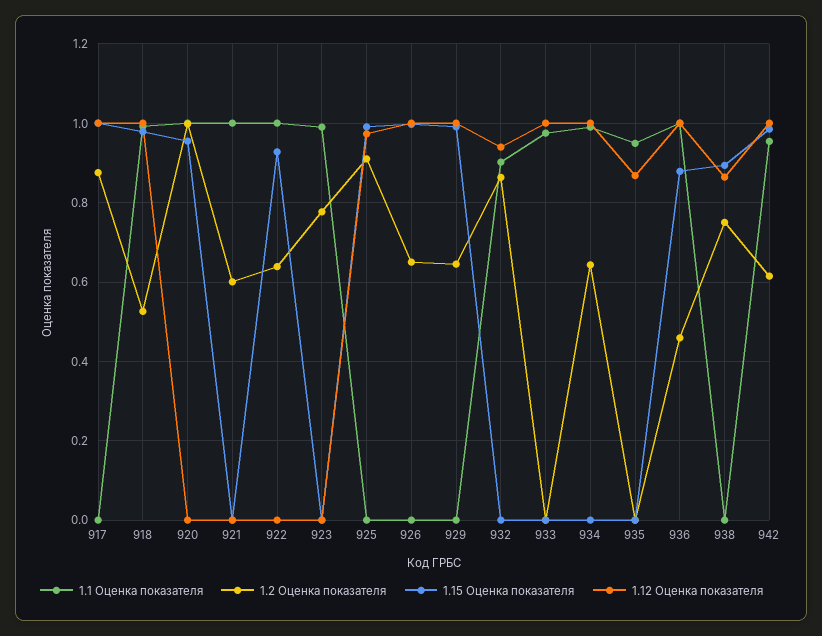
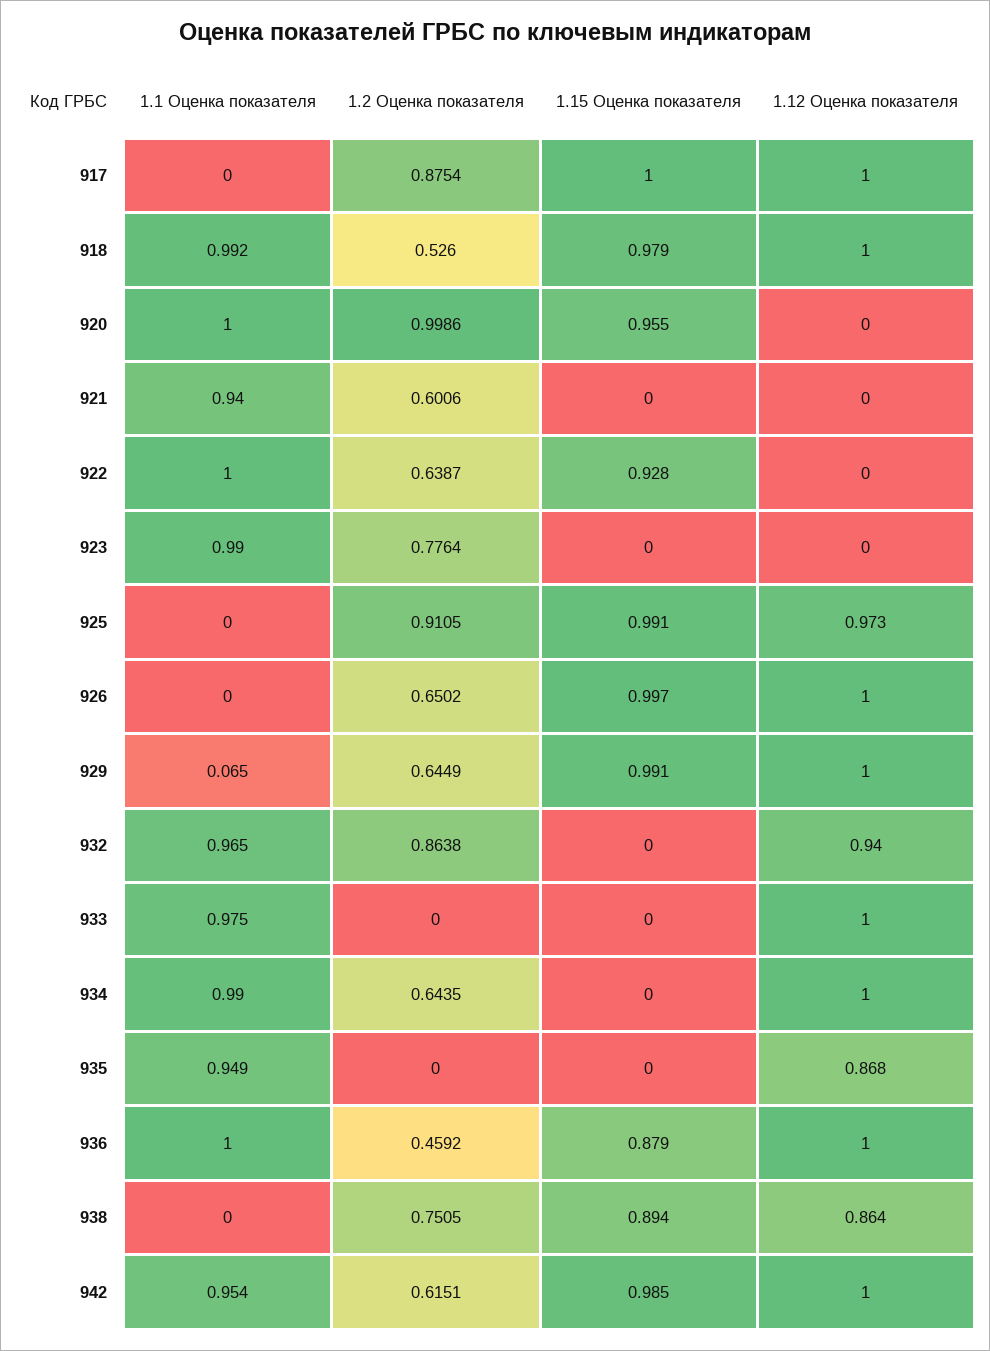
1.1 Оценка показателя, 921: 1 -> 0.94
1.1 Оценка показателя, 929: 0 -> 0.065
1.1 Оценка показателя, 932: 0.9 -> 0.965

